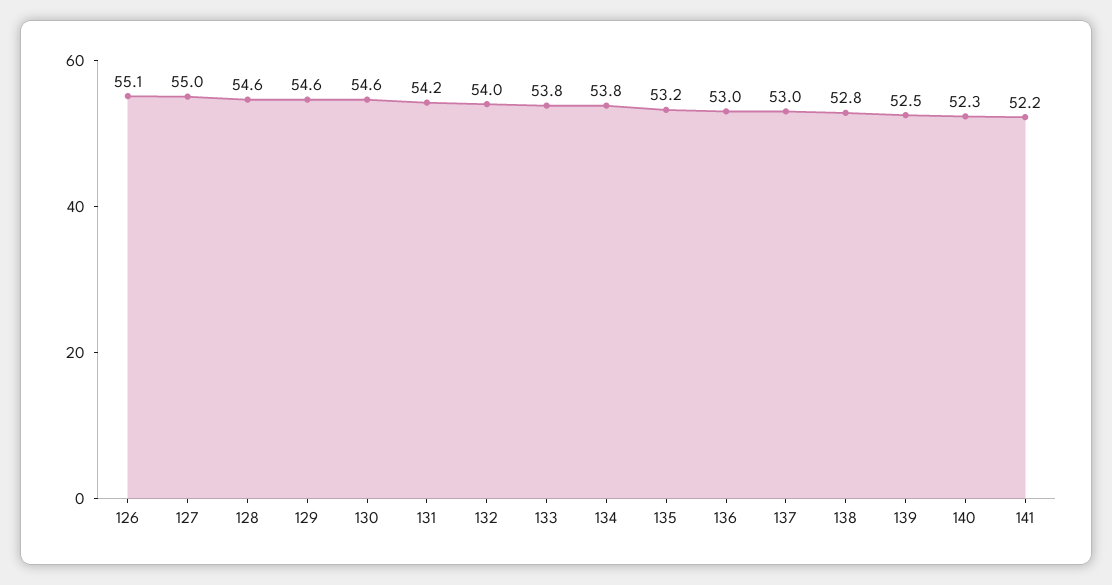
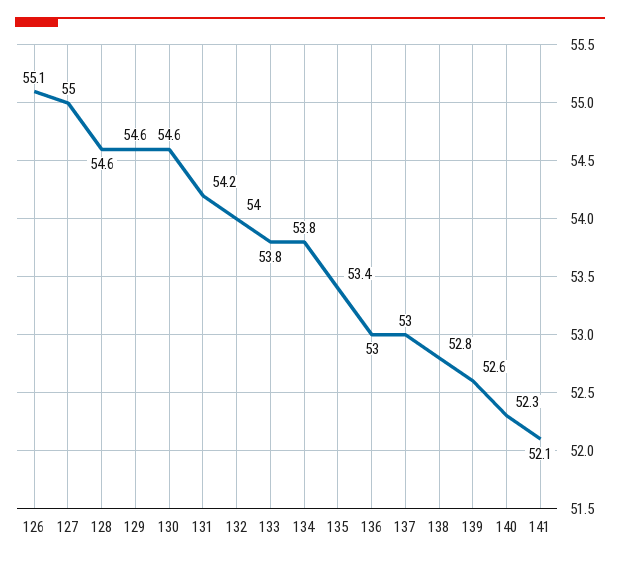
135: 53.2 -> 53.4
139: 52.5 -> 52.6
141: 52.2 -> 52.1

